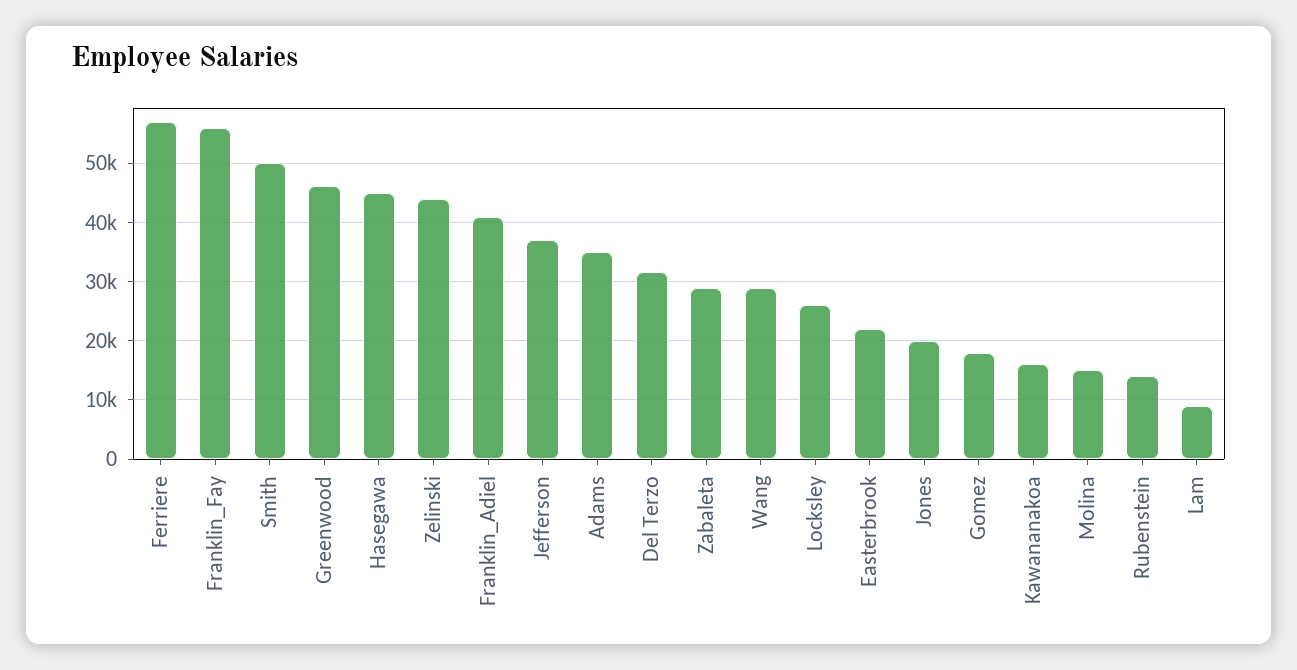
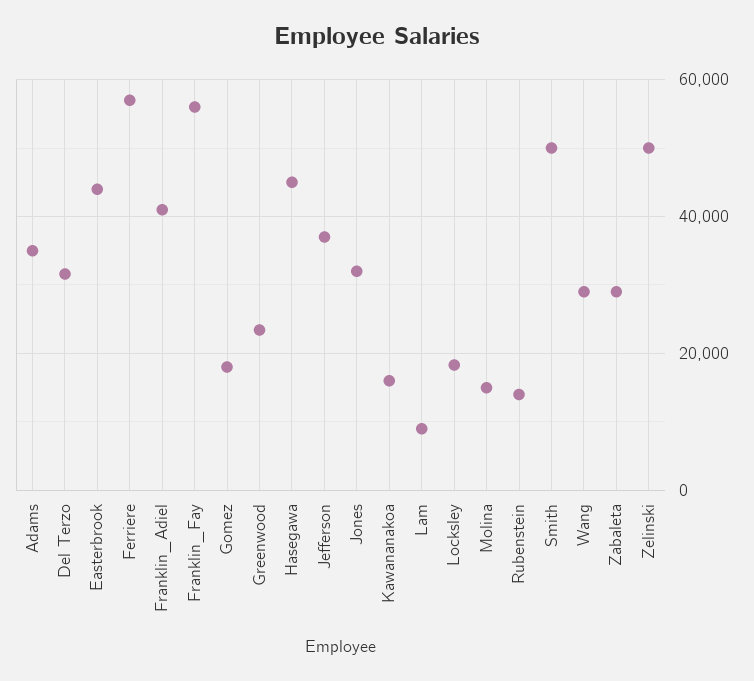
Greenwood: 46000 -> 24000
Zelinski: 44000 -> 50000
Locksley: 26000 -> 18000
Easterbrook: 22000 -> 44000
Jones: 20000 -> 32000

